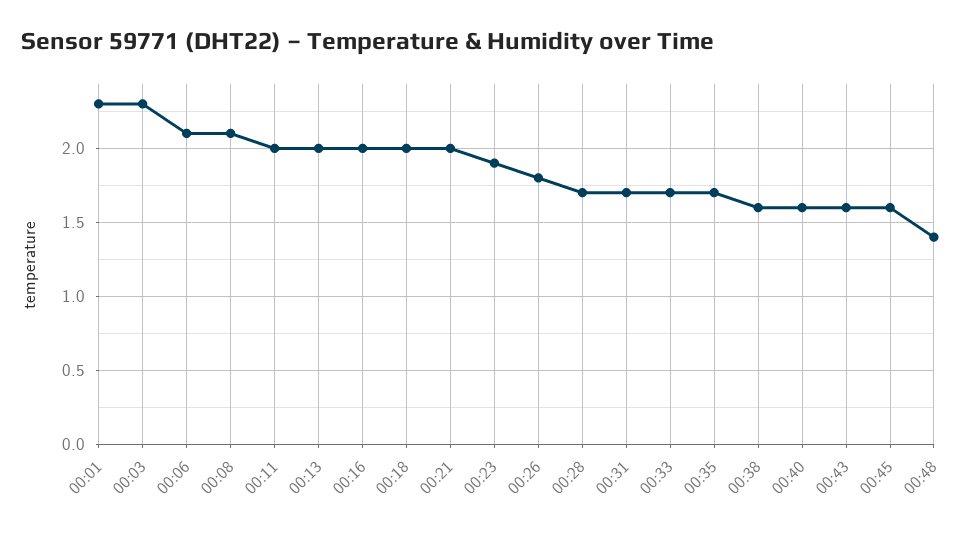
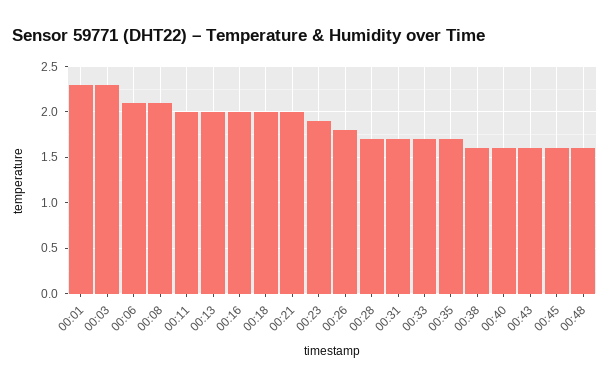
00:48: 1.4 -> 1.6

